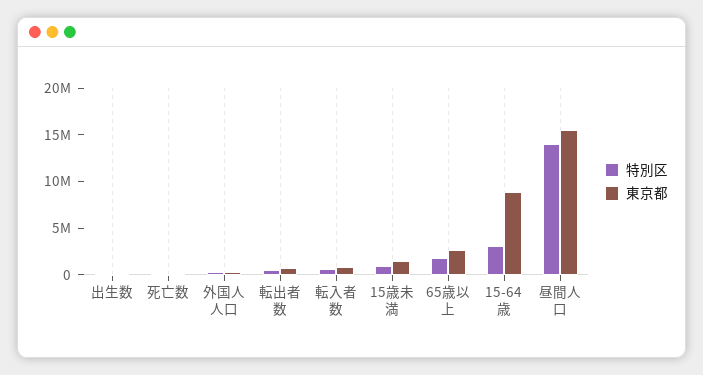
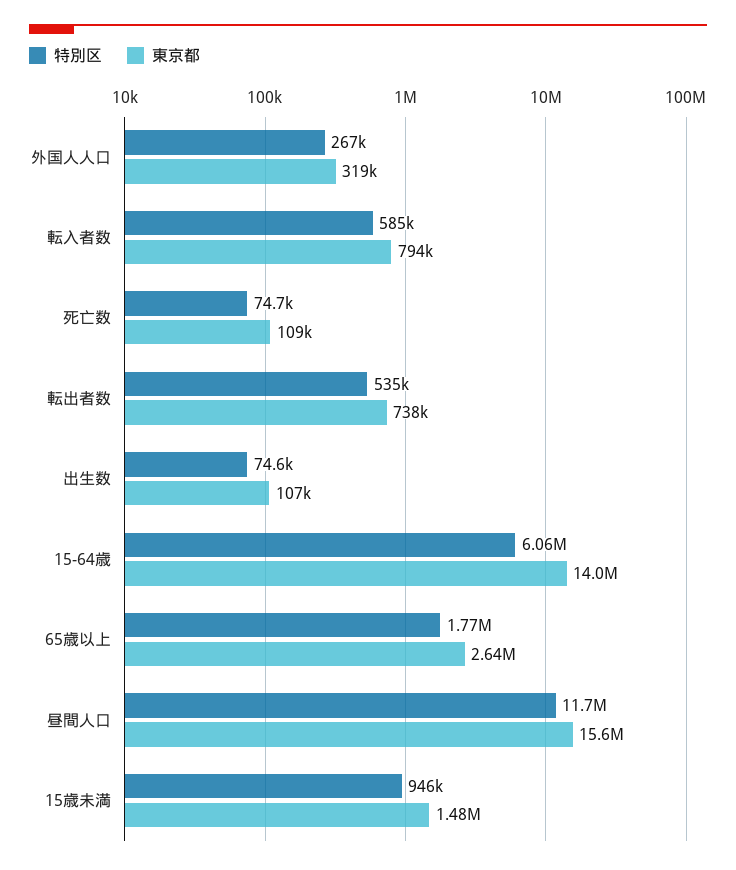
特別区, 15-64歳: 3000000 -> 6060000
東京都, 15-64歳: 9000000 -> 14000000
特別区, 昼間人口: 14000000 -> 11700000

